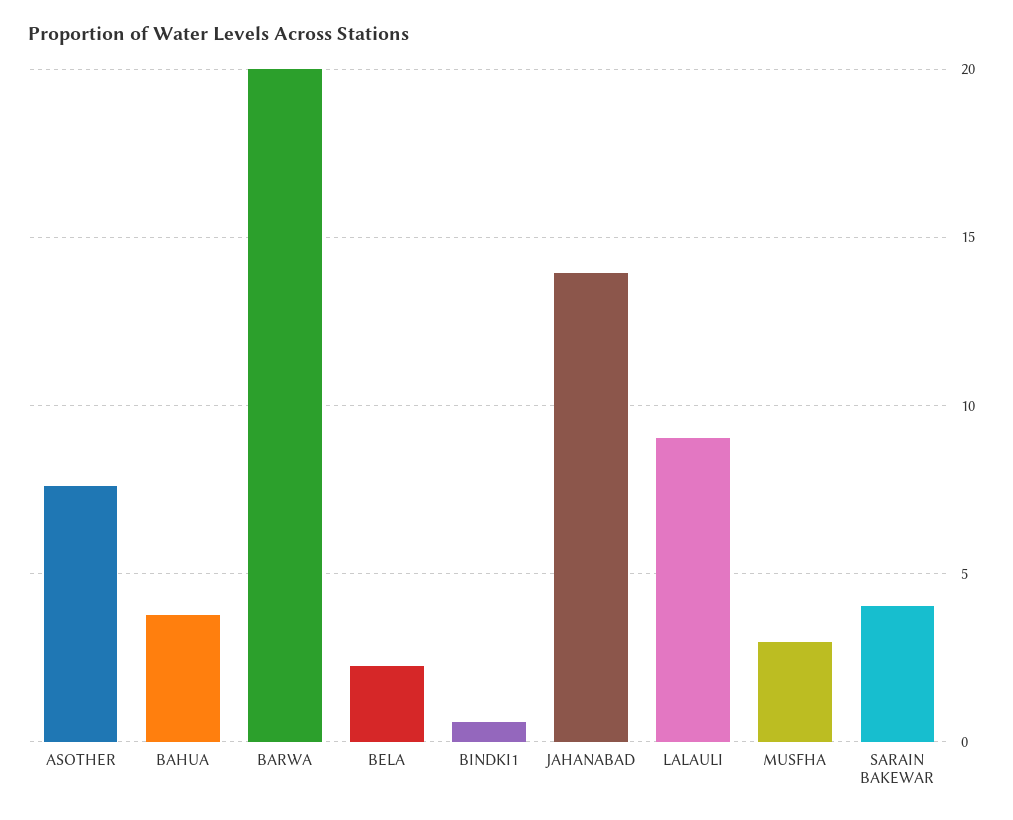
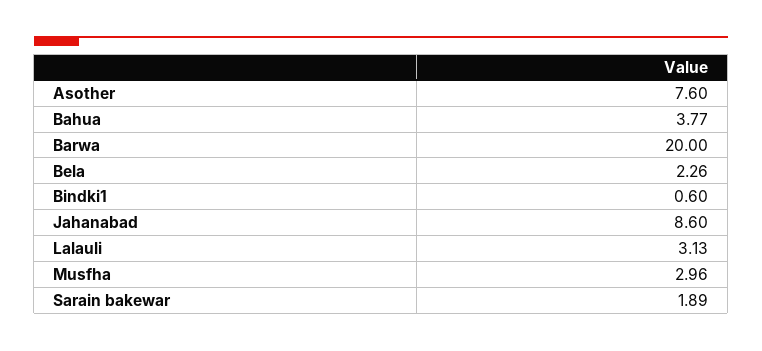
JAHANABAD: 14 -> 8.6
LALAULI: 9 -> 3.13
SARAIN BAKEWAR: 4 -> 1.89

